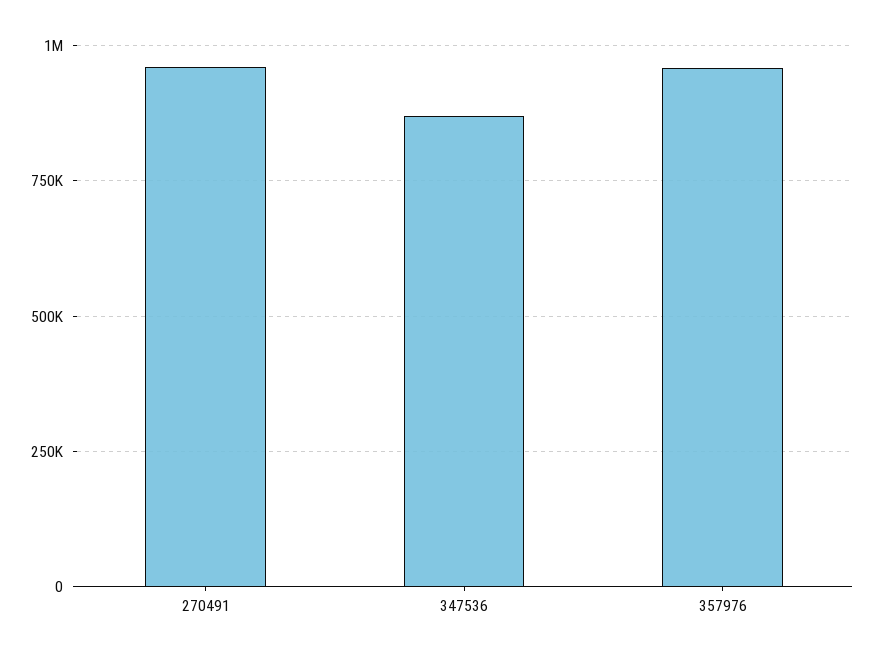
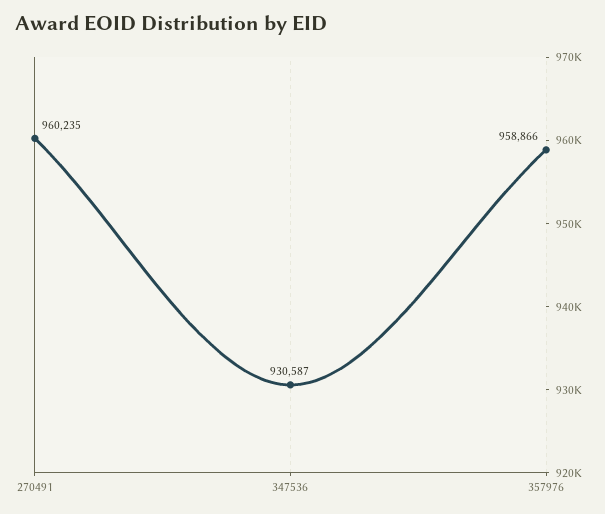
347536: 875000 -> 930587

